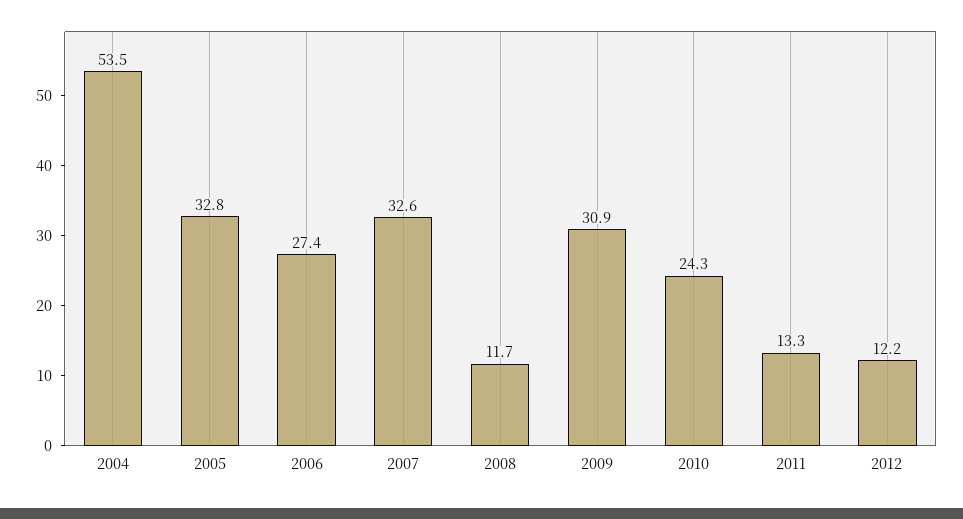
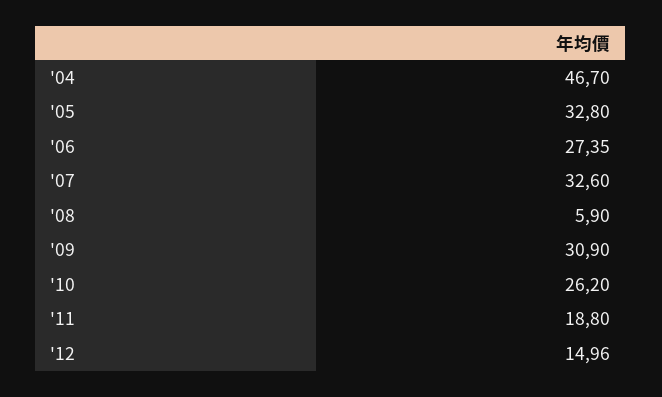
2004: 53.5 -> 46.7
2008: 11.7 -> 5.9
2010: 24.3 -> 26.2
2011: 13.3 -> 18.8
2012: 12.2 -> 14.96

